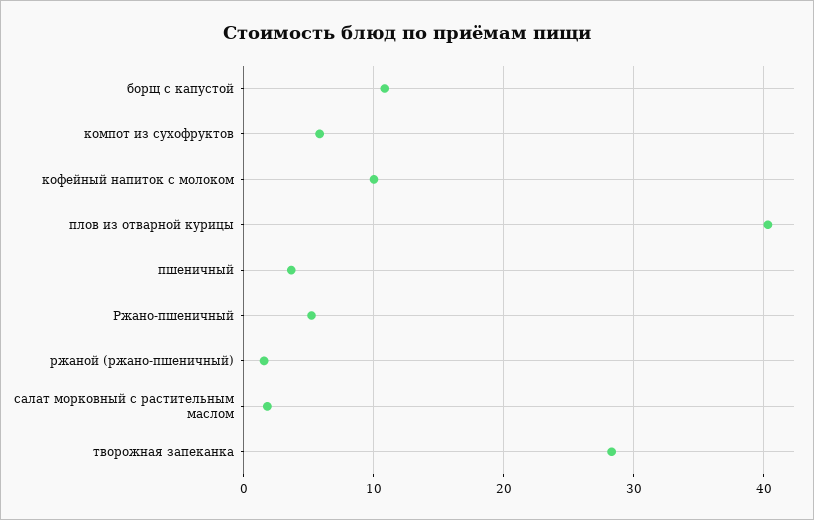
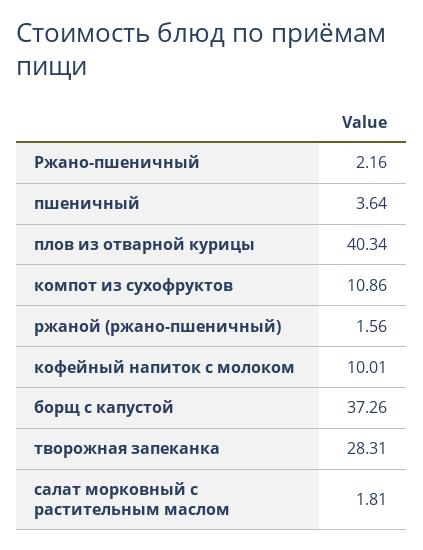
борщ с капустой: 11 -> 37.26
компот из сухофруктов: 6 -> 10.86
Ржано-пшеничный: 5 -> 2.16

